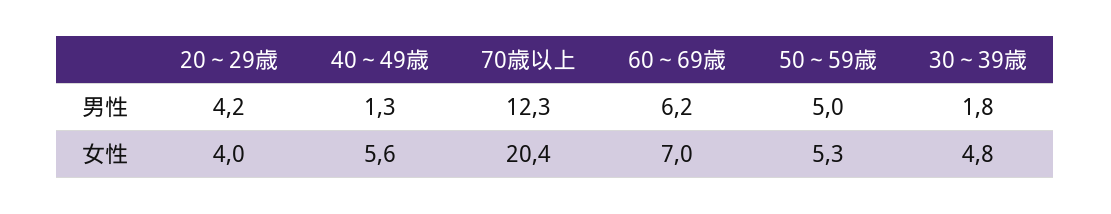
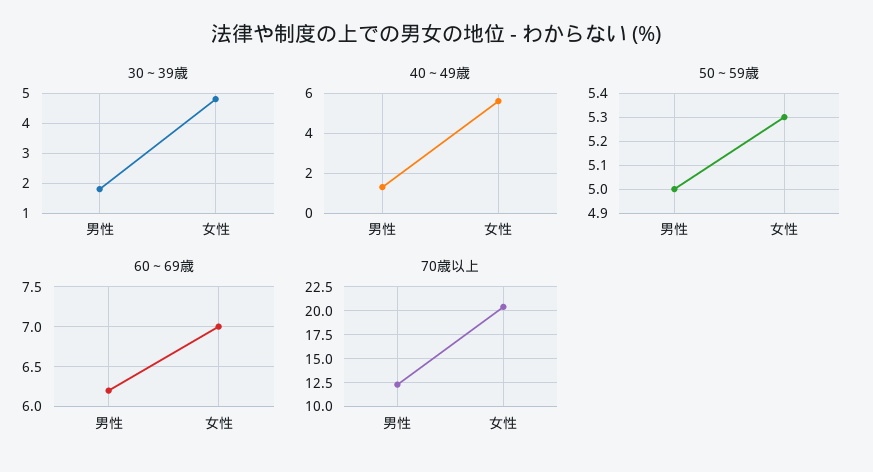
20～29歳, 男性: 4.2 -> none
20～29歳, 女性: 4 -> none

